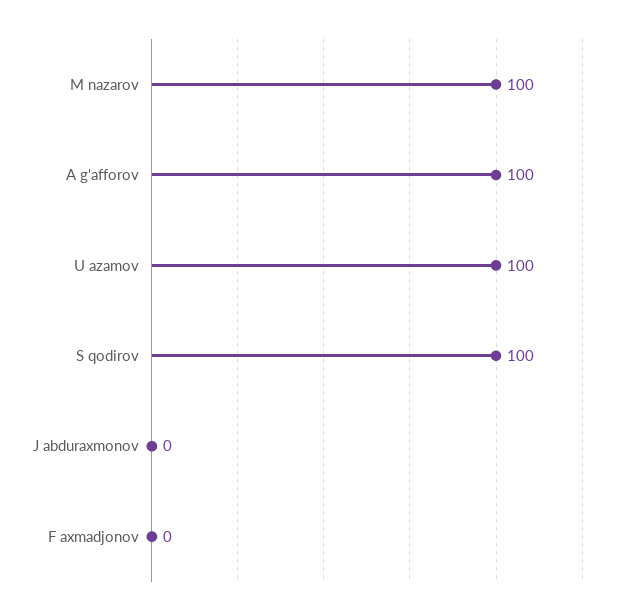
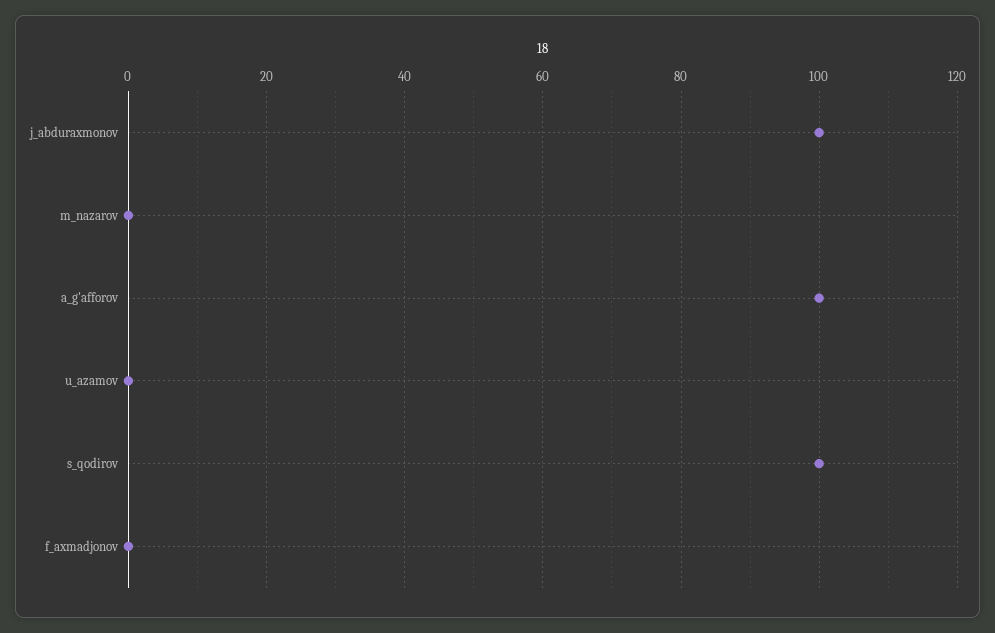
M nazarov: 100 -> 0
U azamov: 100 -> 0
J abduraxmonov: 0 -> 100

